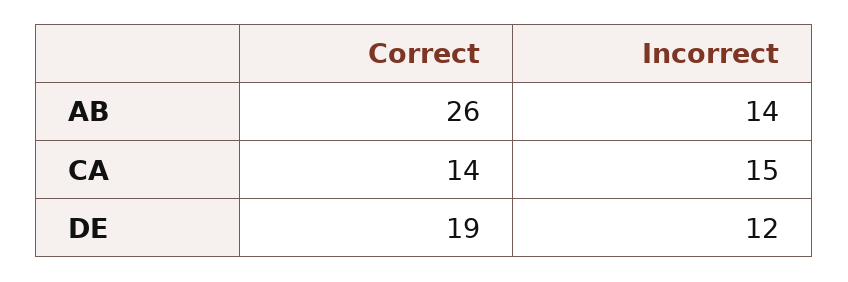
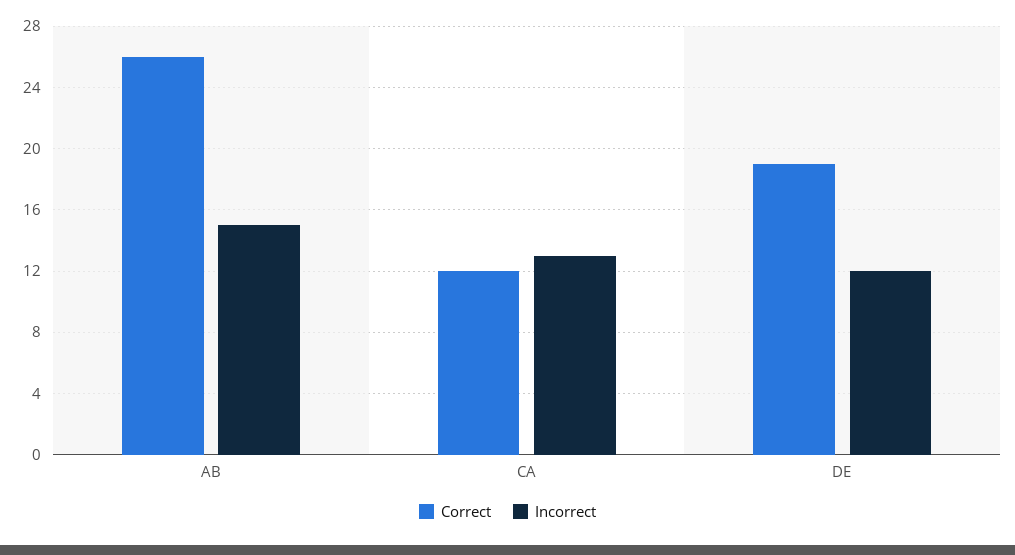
Incorrect, AB: 14 -> 15
Correct, CA: 14 -> 12
Incorrect, CA: 15 -> 13

